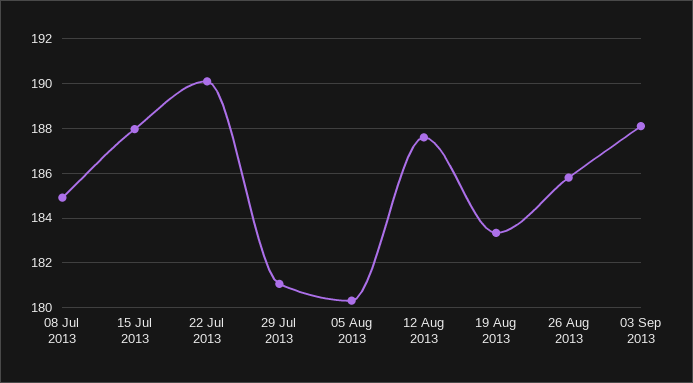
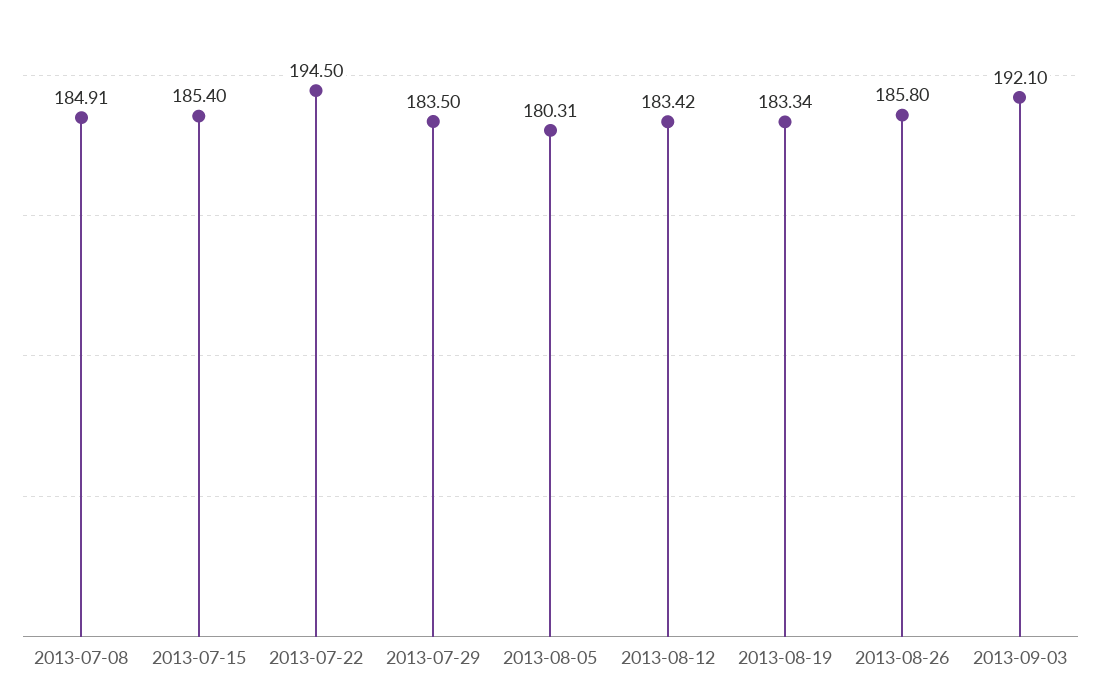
15 Jul 2013: 188 -> 185.4
22 Jul 2013: 190 -> 194.5
29 Jul 2013: 181 -> 183.5
12 Aug 2013: 187.5 -> 183.42
03 Sep 2013: 188 -> 192.1

